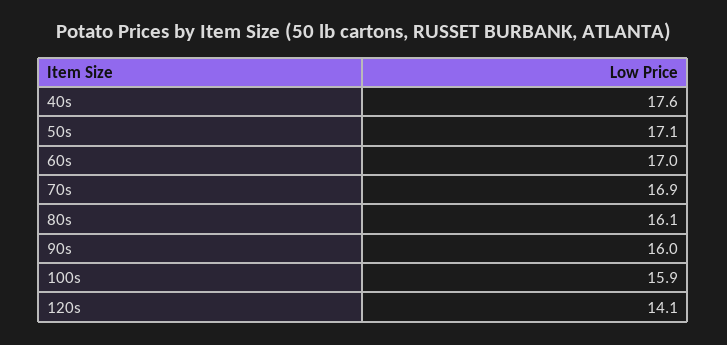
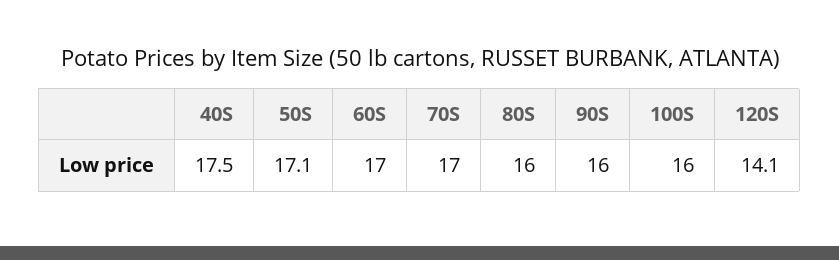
40s: 17.6 -> 17.5
70s: 16.9 -> 17
80s: 16.1 -> 16
100s: 15.9 -> 16

